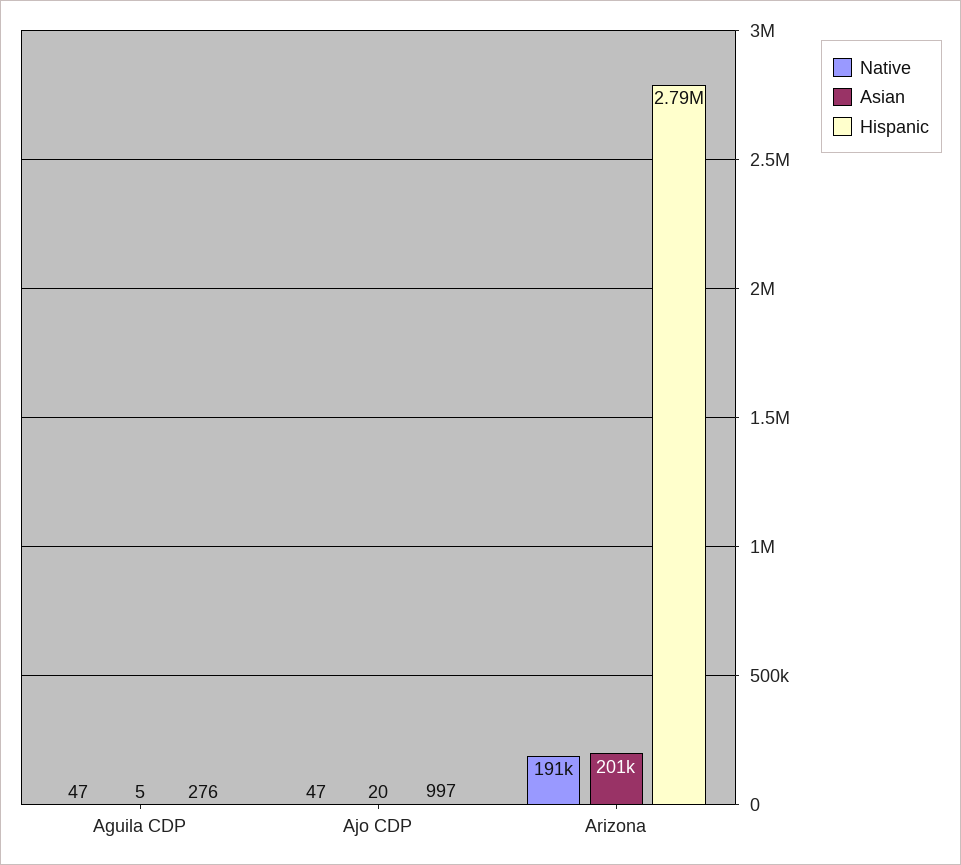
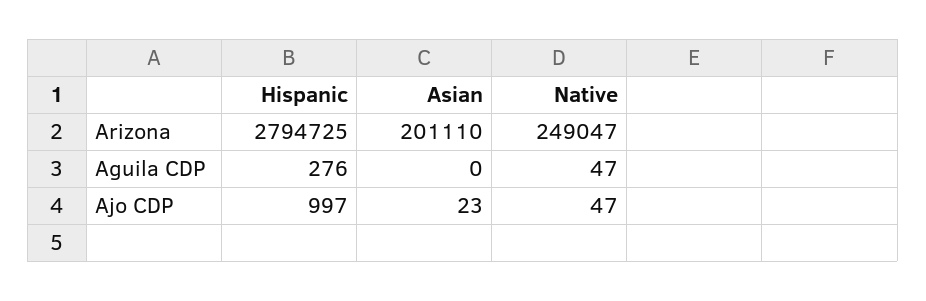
Asian, Aguila CDP: 5 -> 0
Asian, Ajo CDP: 20 -> 23
Native, Arizona: 191000 -> 249047

